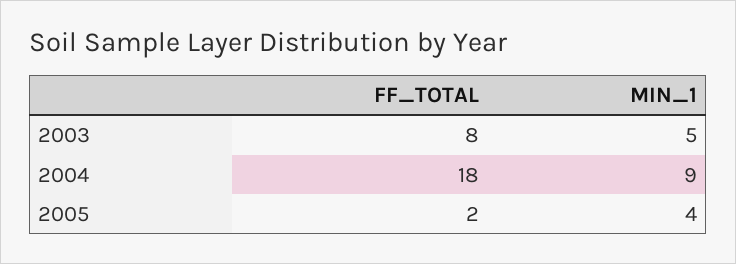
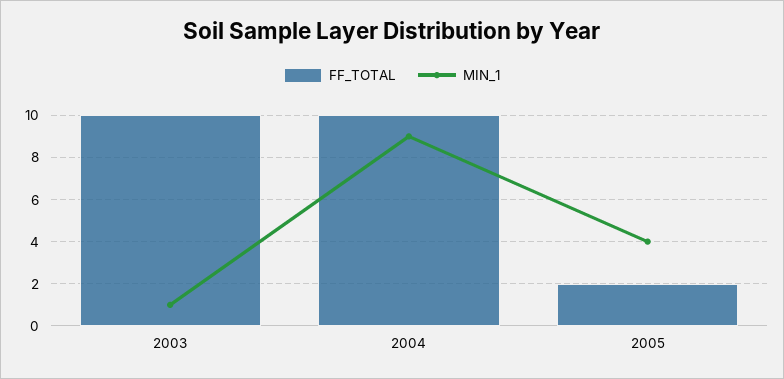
FF_TOTAL, 2003: 8 -> 10
MIN_1, 2003: 5 -> 1
FF_TOTAL, 2004: 18 -> 10

